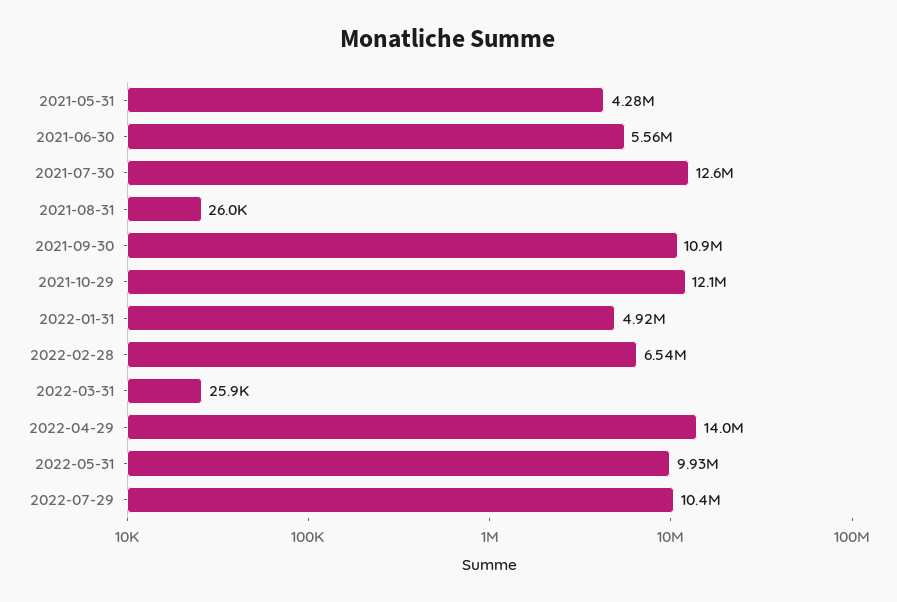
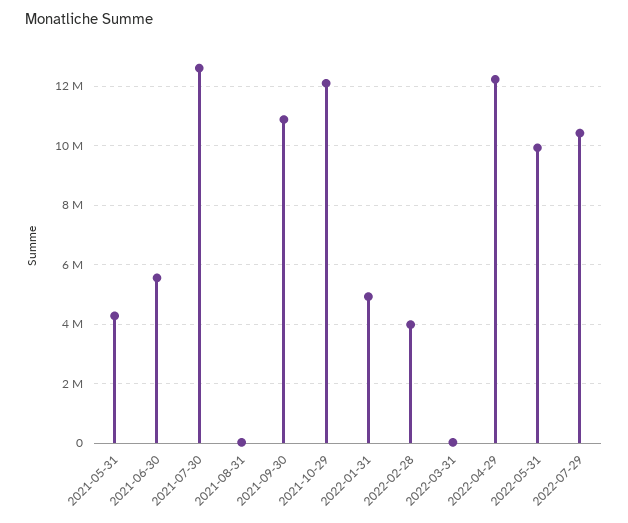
2022-02-28: 6540000 -> 4000000
2022-04-29: 14000000 -> 12250000

